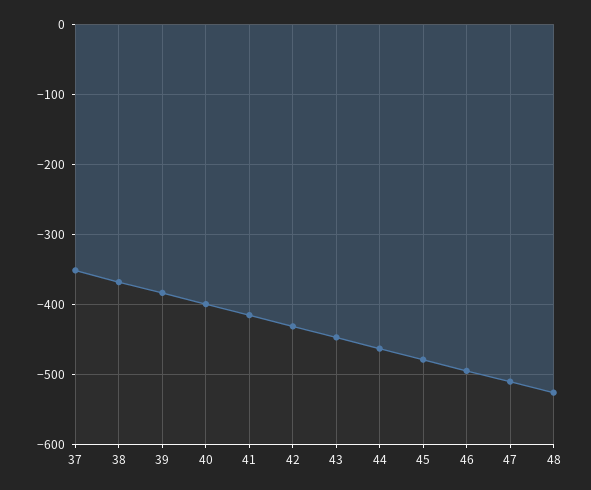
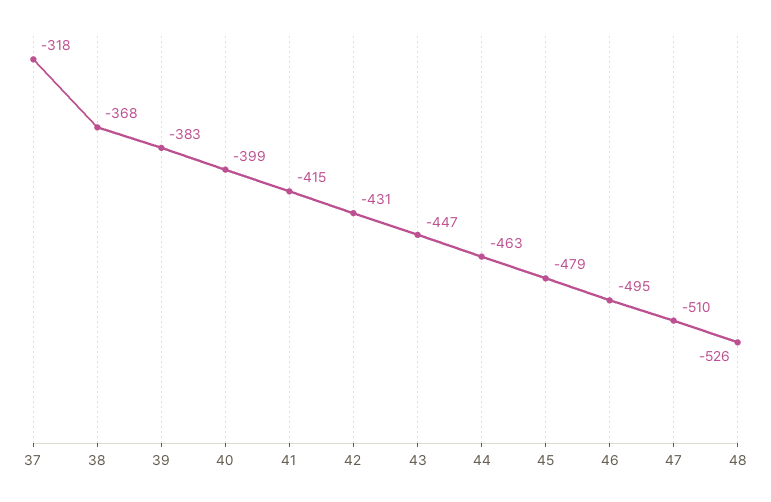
37: -350 -> -318

